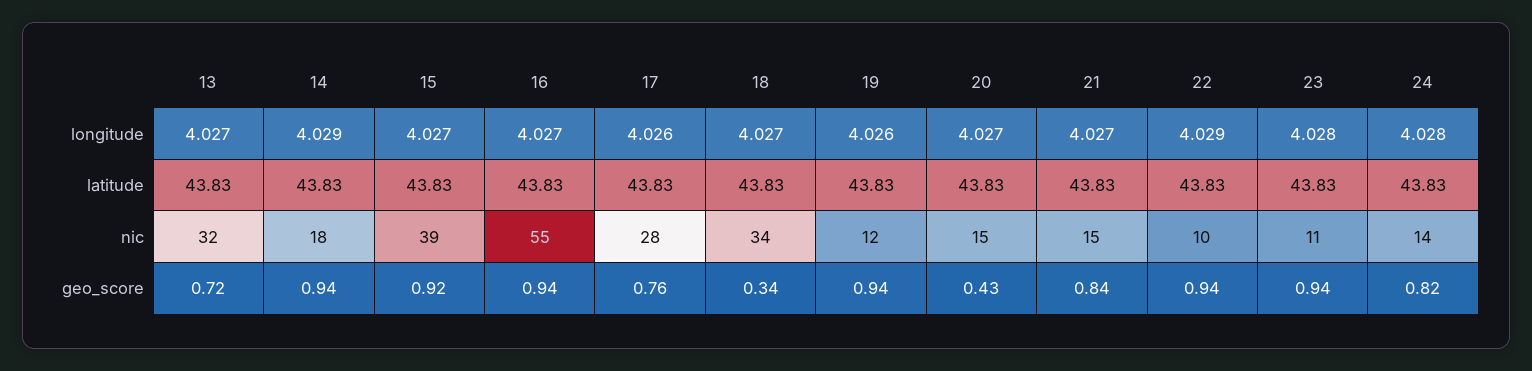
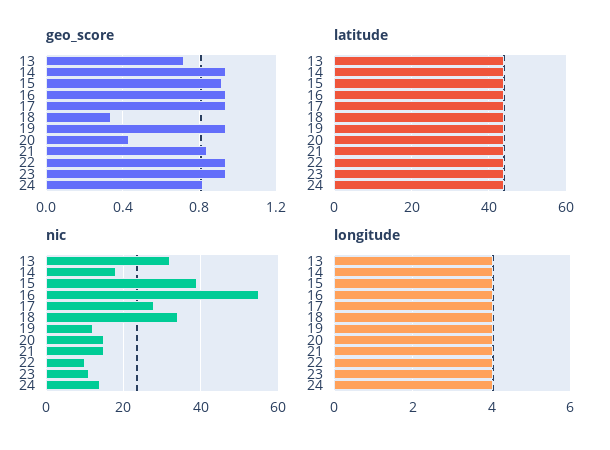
geo_score, 17: 0.76 -> 0.95

